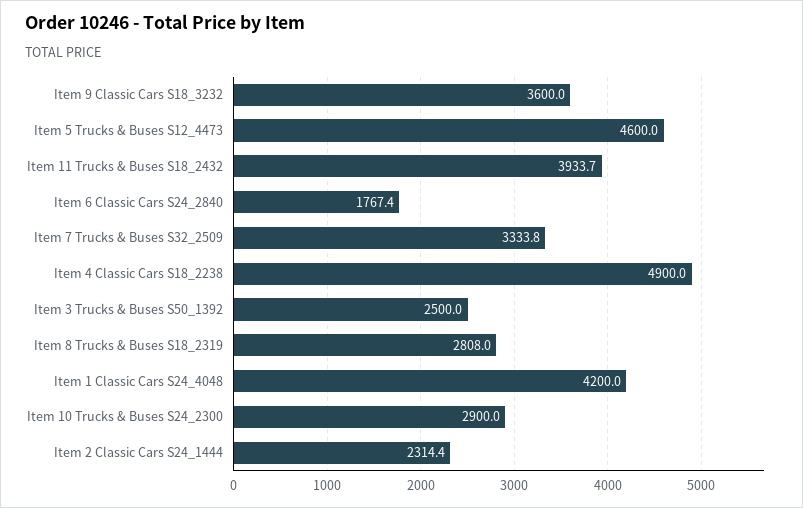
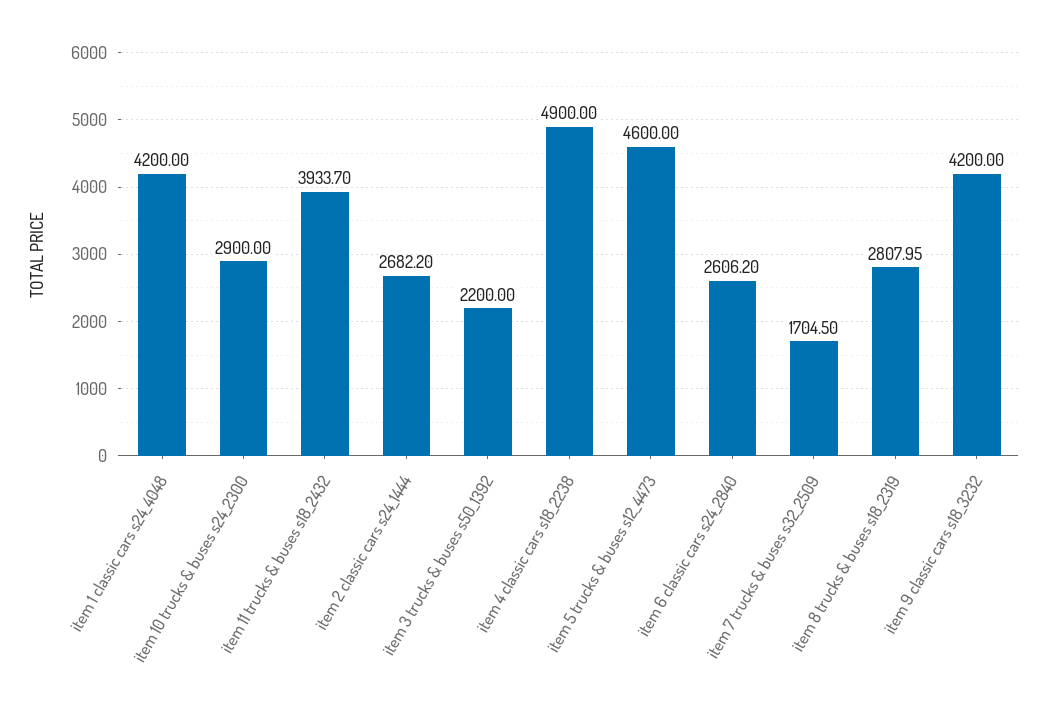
Item 9 Classic Cars S18_3232: 3600 -> 4200
Item 6 Classic Cars S24_2840: 1767.4 -> 2606.2
Item 7 Trucks & Buses S32_2509: 3333.8 -> 1704.5
Item 3 Trucks & Buses S50_1392: 2500 -> 2200
Item 2 Classic Cars S24_1444: 2314.4 -> 2682.2

